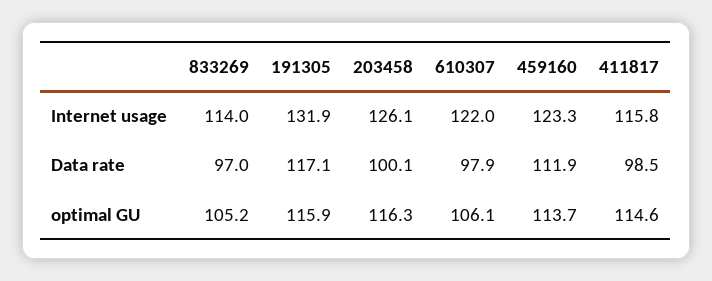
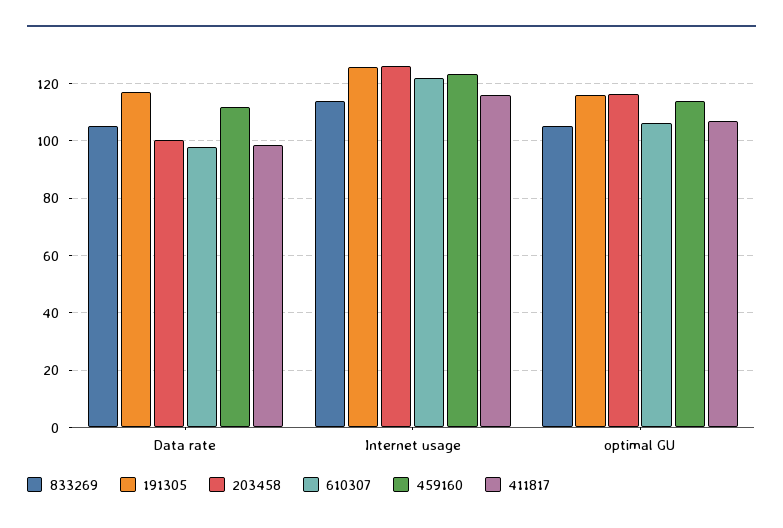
191305, Internet usage: 131.9 -> 125
833269, Data rate: 97 -> 105
411817, optimal GU: 114.6 -> 107.5

